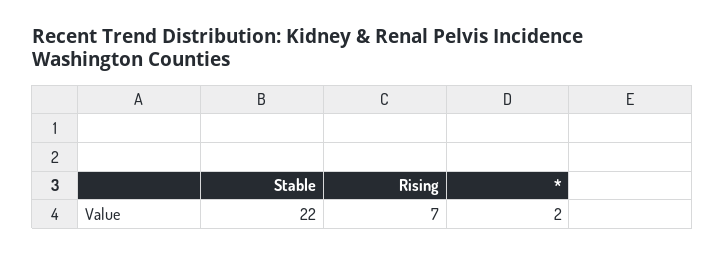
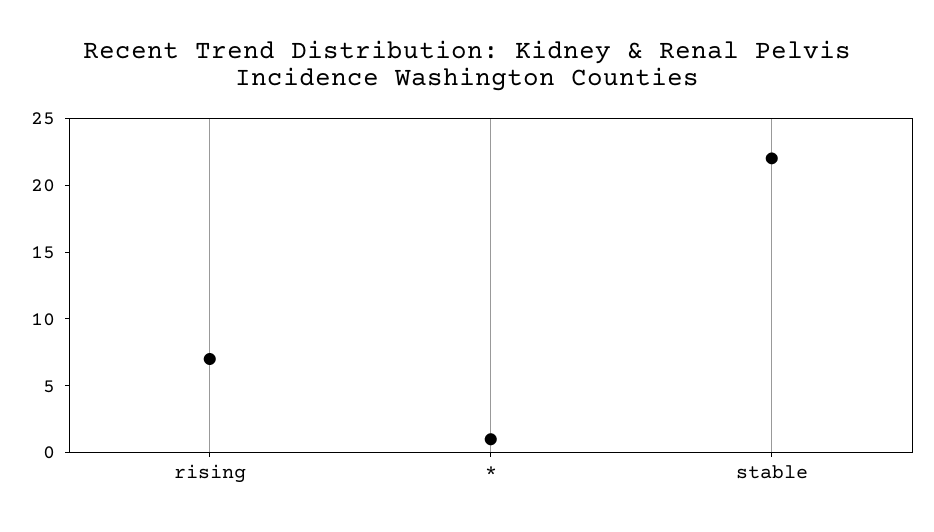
*: 2 -> 1

